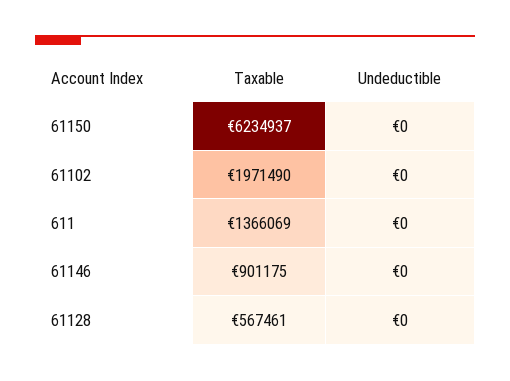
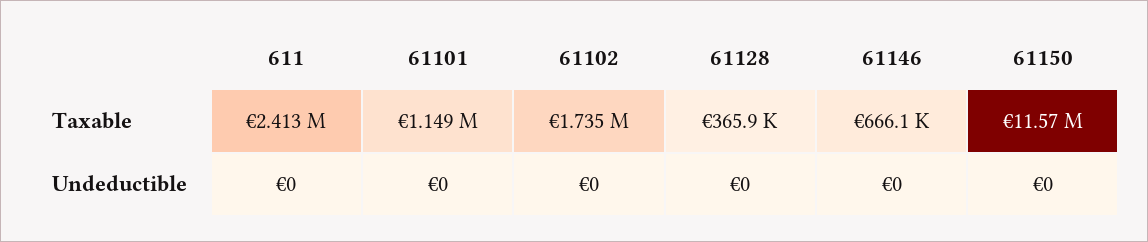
Taxable, 61150: 6234937 -> 11570000
Taxable, 61102: 1971490 -> 1735000
Taxable, 611: 1366069 -> 2413000
Taxable, 61146: 901175 -> 666100
Taxable, 61128: 567461 -> 365900
Taxable, 61101: none -> 1149000
Undeductible, 61101: none -> 0

